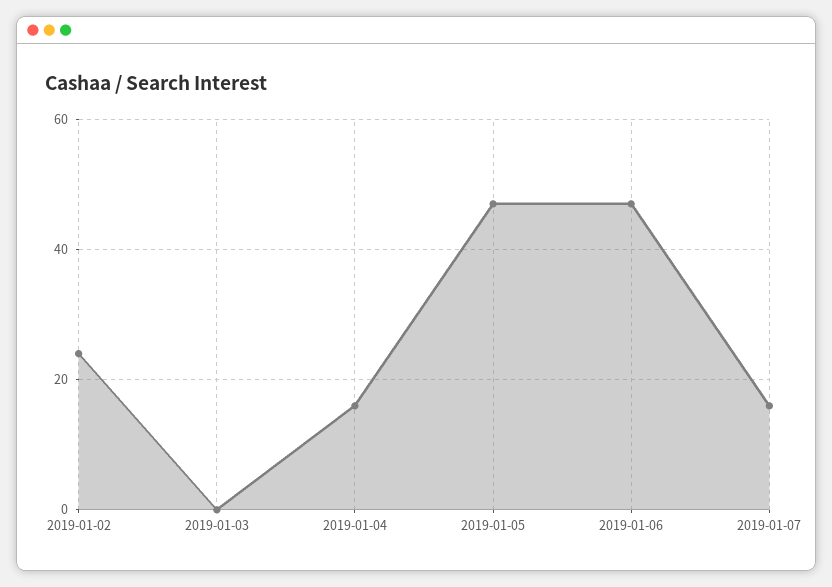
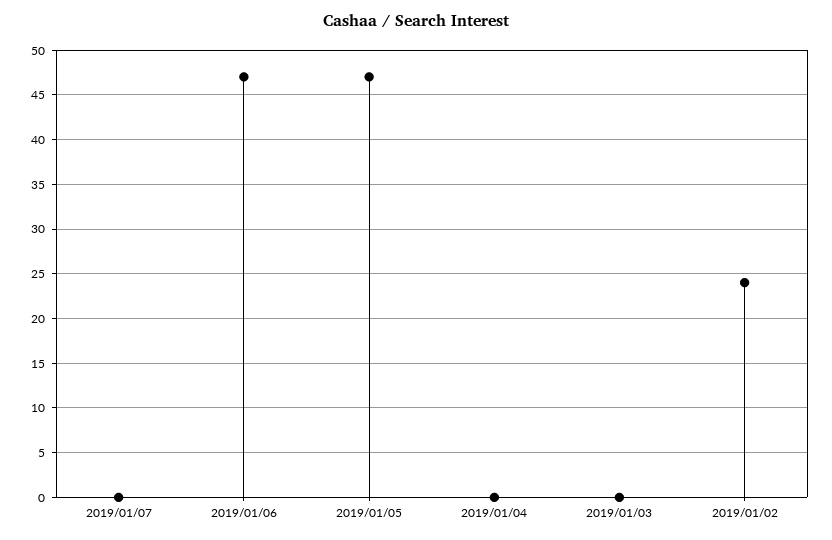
2019-01-04: 15 -> 0
2019-01-07: 15 -> 0

